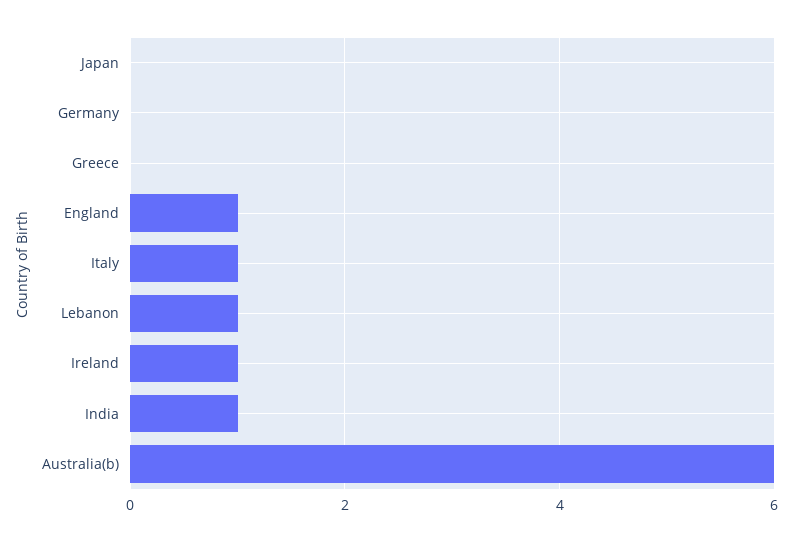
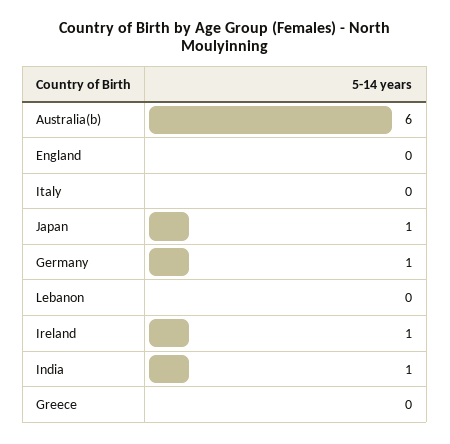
Japan: 0 -> 1
Germany: 0 -> 1
England: 1 -> 0
Italy: 1 -> 0
Lebanon: 1 -> 0

